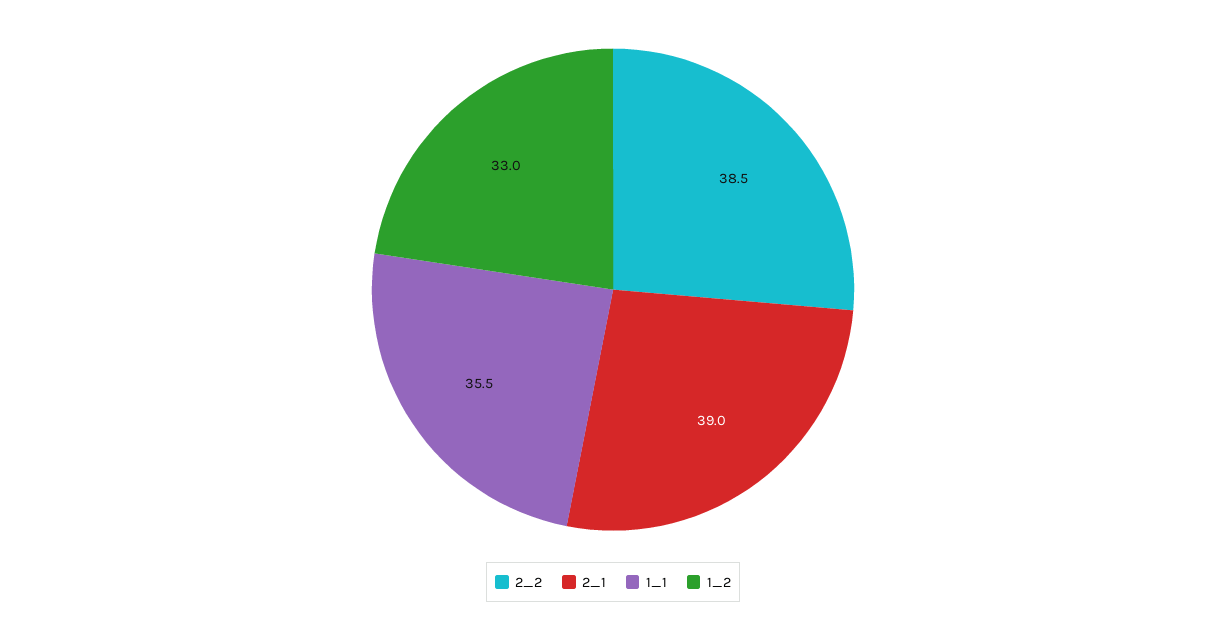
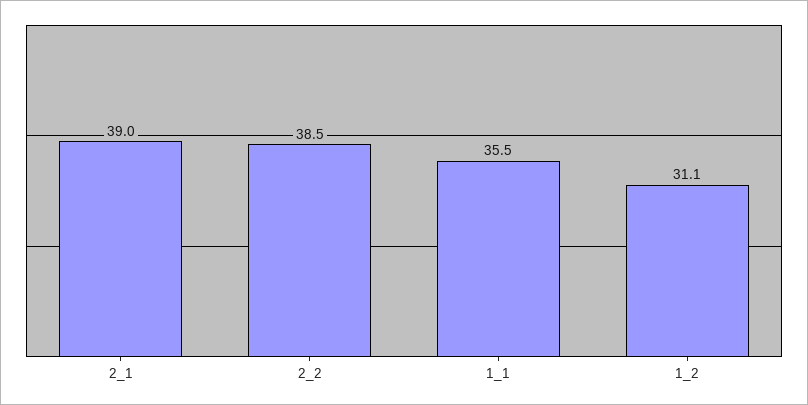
1_2: 33 -> 31.1

